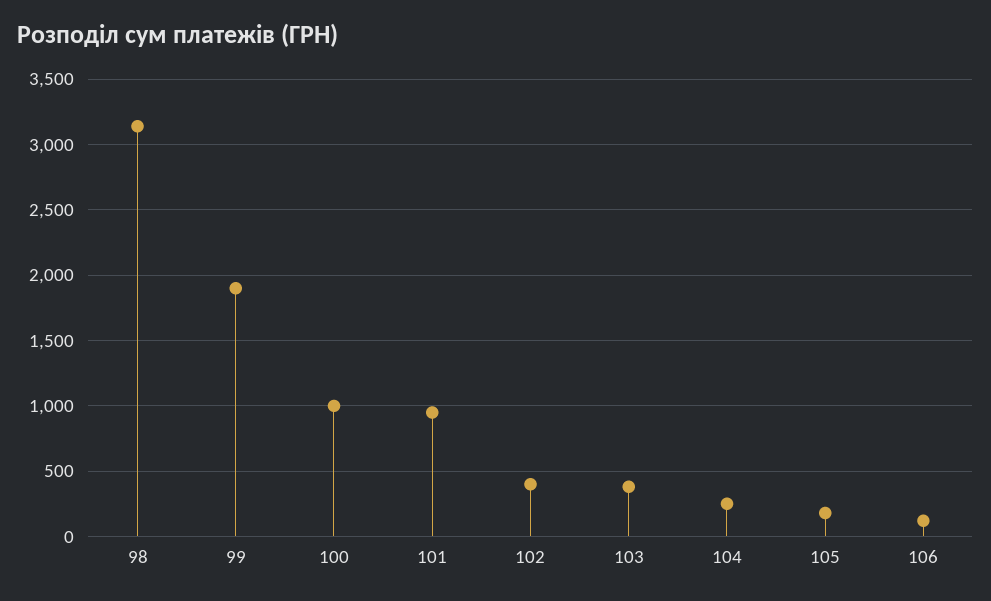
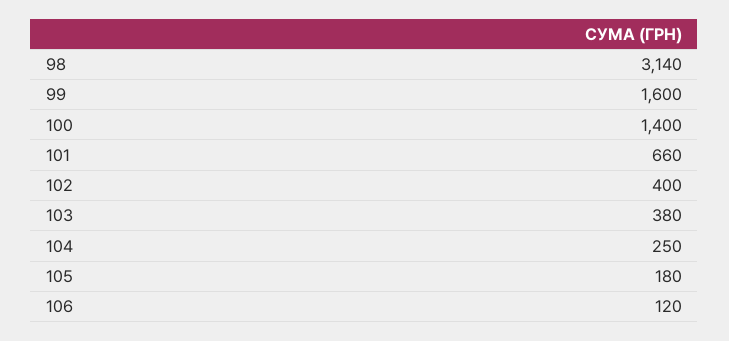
99: 1900 -> 1600
100: 1000 -> 1400
101: 950 -> 660

